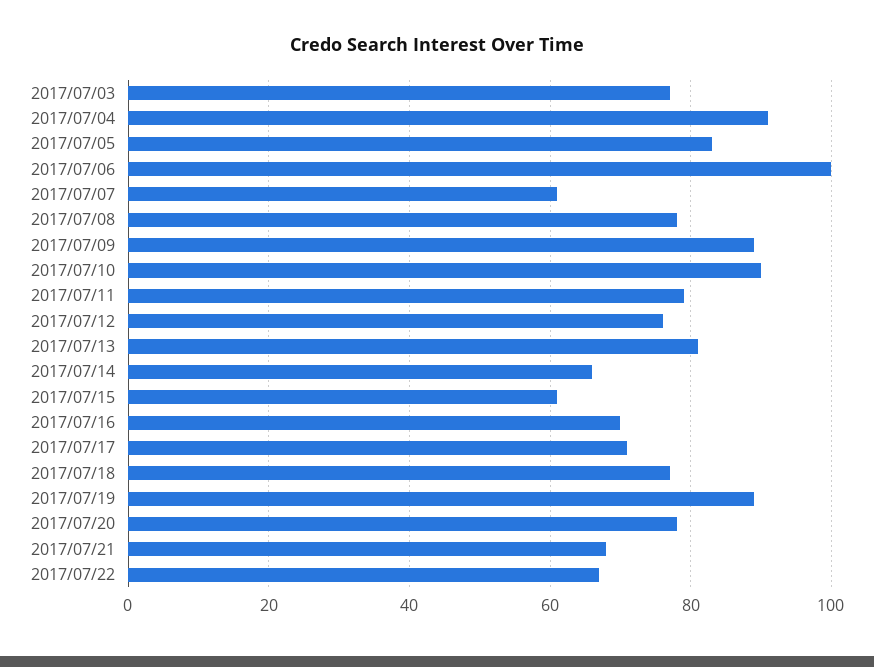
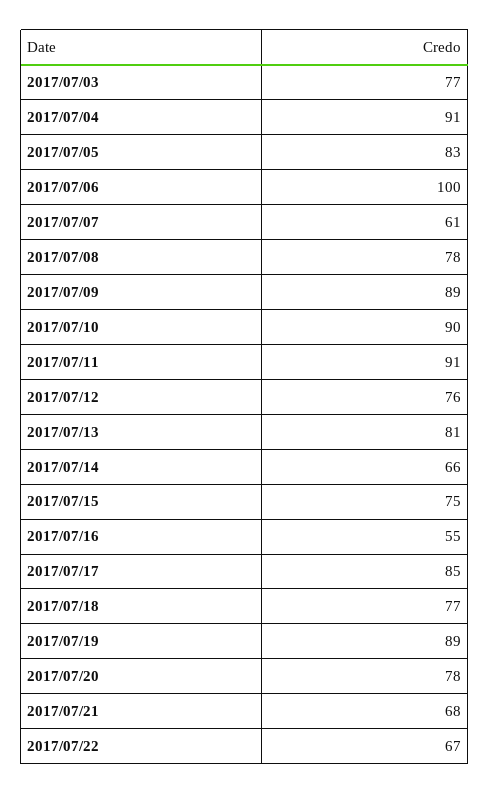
2017/07/11: 80 -> 91
2017/07/15: 60 -> 75
2017/07/16: 70 -> 55
2017/07/17: 70 -> 85

